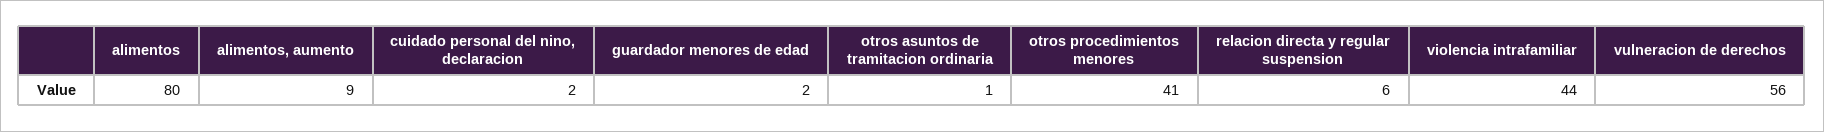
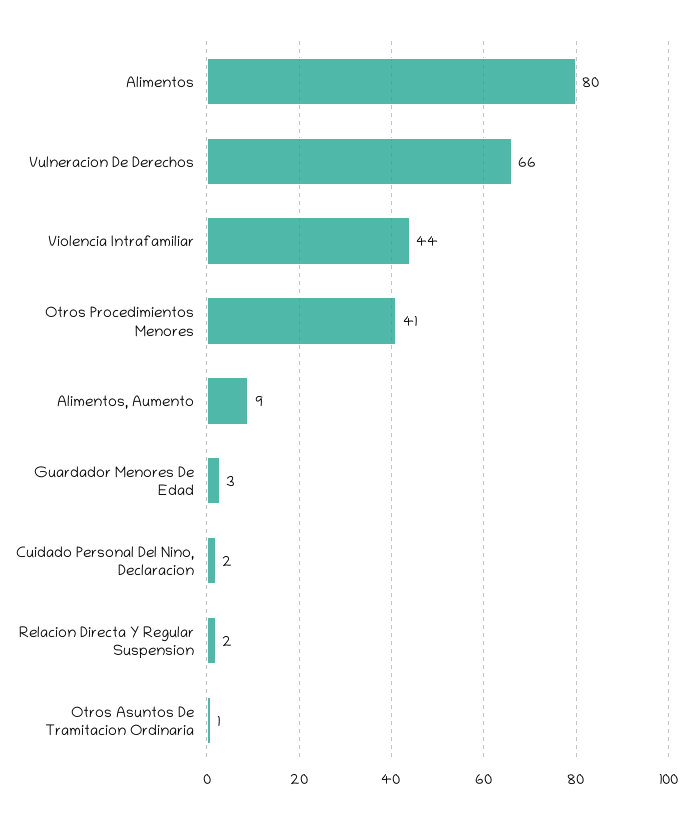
guardador menores de edad: 2 -> 3
relacion directa y regular suspension: 6 -> 2
vulneracion de derechos: 56 -> 66

